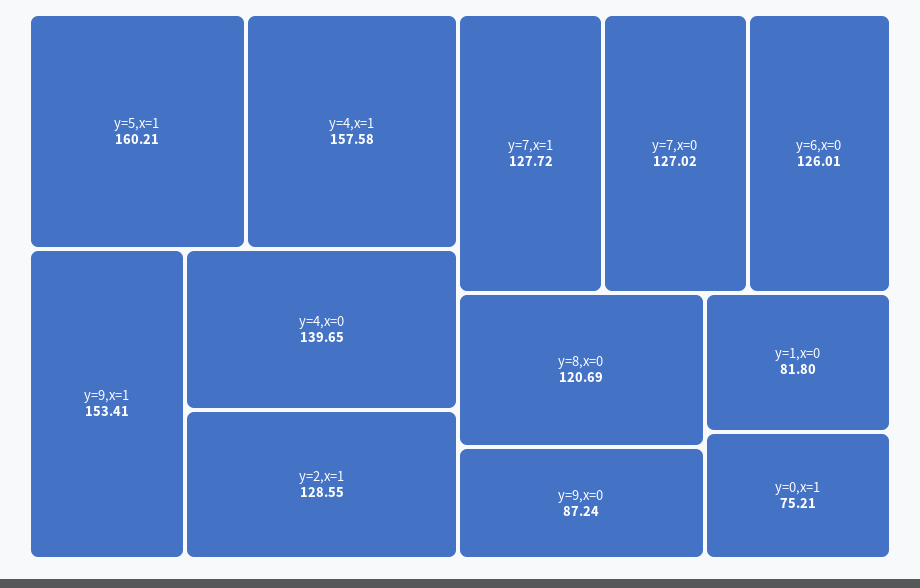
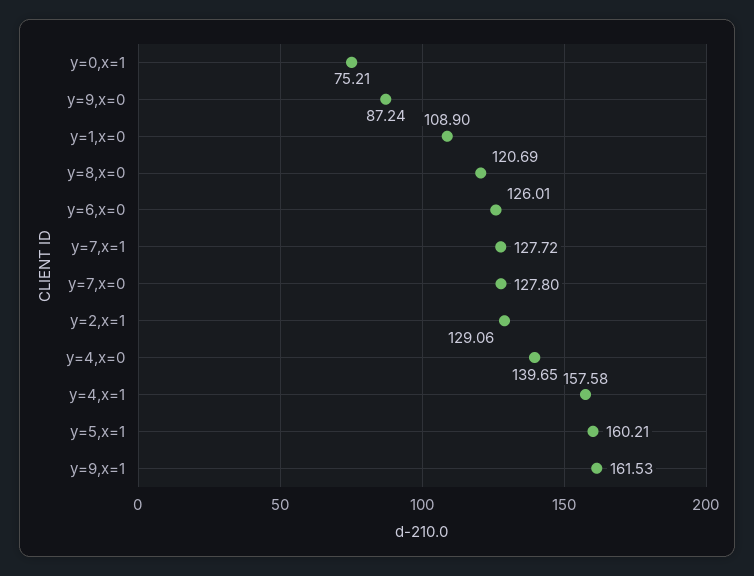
y=9,x=1: 153.41 -> 161.53
y=2,x=1: 128.55 -> 129.06
y=7,x=0: 127.02 -> 127.8
y=1,x=0: 81.8 -> 108.9

